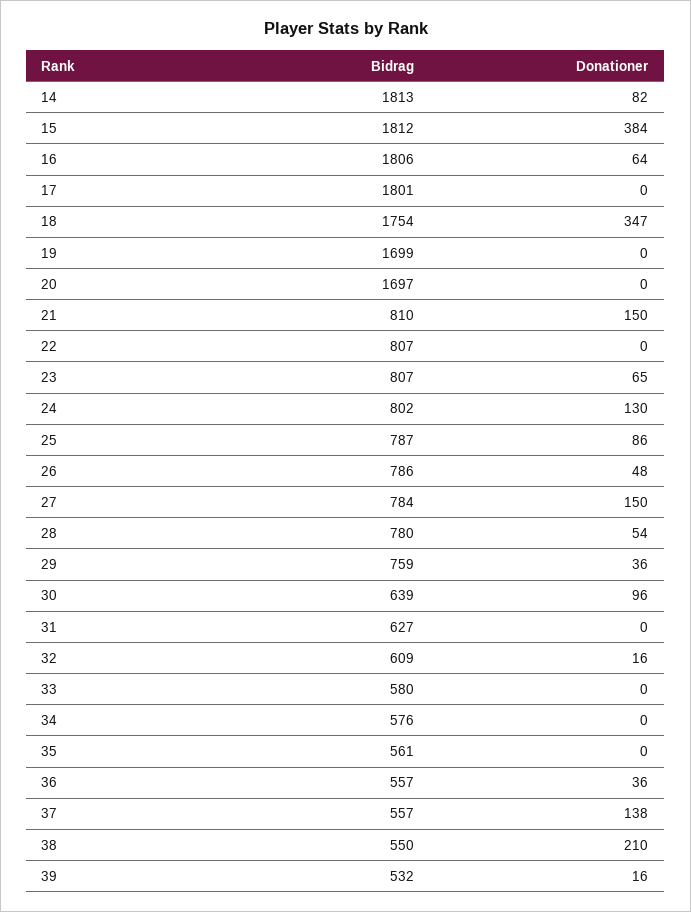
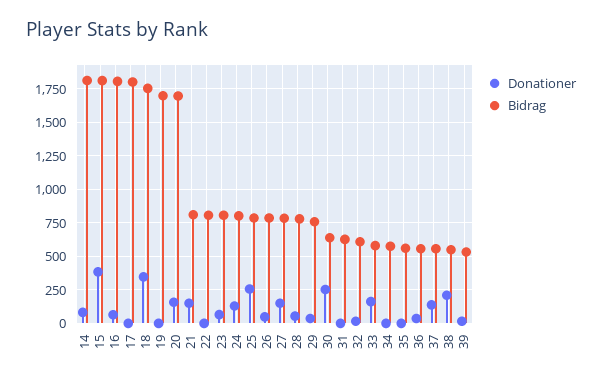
Donationer, 20: 0 -> 150
Donationer, 25: 86 -> 250
Donationer, 30: 96 -> 250
Donationer, 33: 0 -> 150

